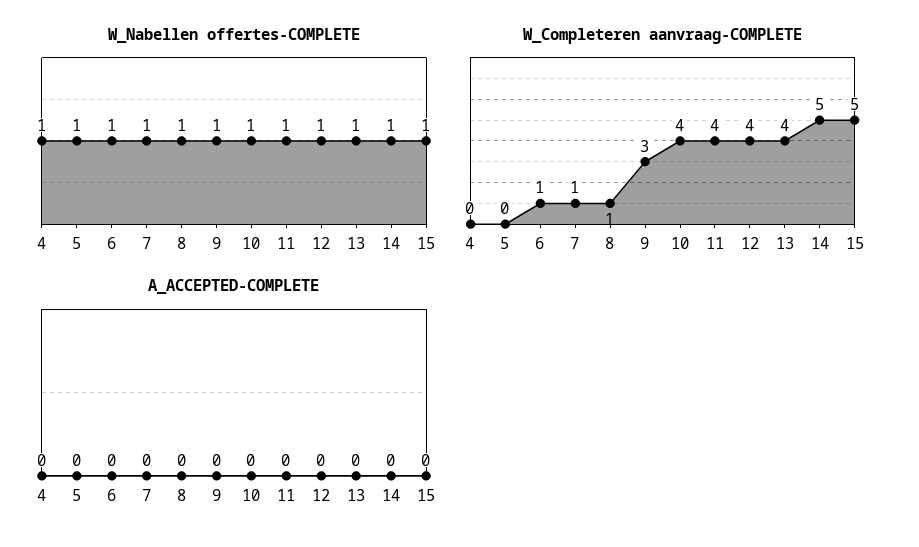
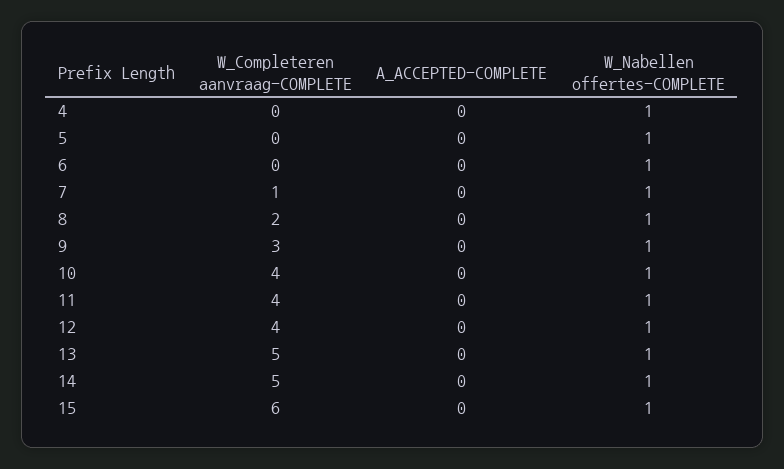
W_Completeren aanvraag-COMPLETE, 6: 1 -> 0
W_Completeren aanvraag-COMPLETE, 8: 1 -> 2
W_Completeren aanvraag-COMPLETE, 13: 4 -> 5
W_Completeren aanvraag-COMPLETE, 15: 5 -> 6

